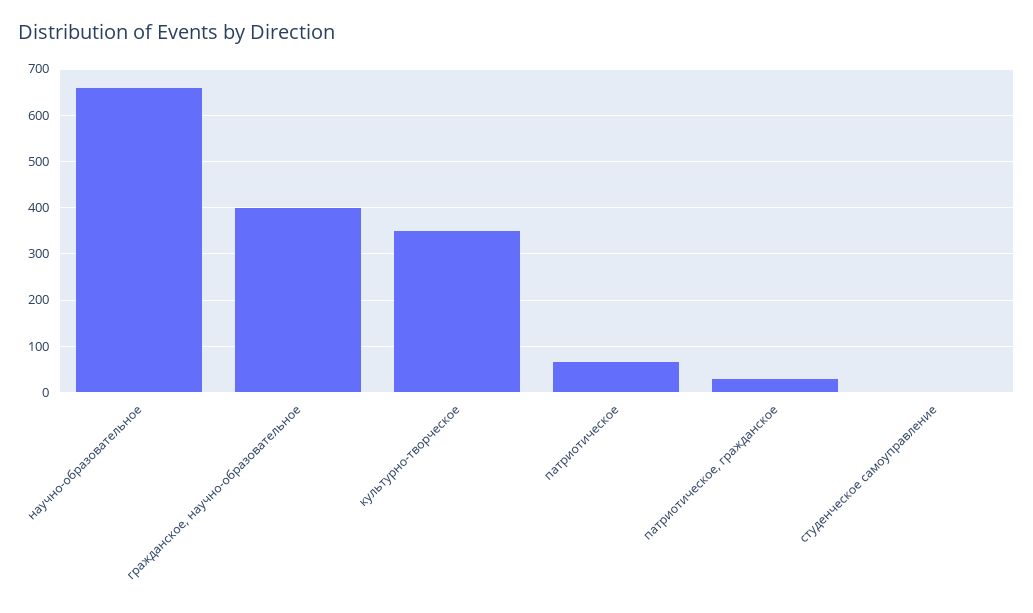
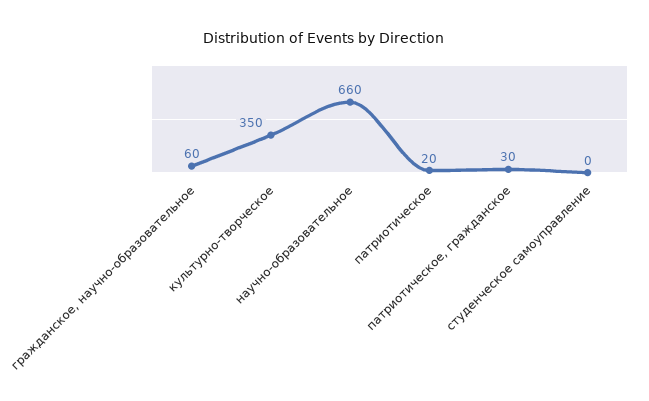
гражданское, научно-образовательное: 400 -> 60
патриотическое: 60 -> 20

